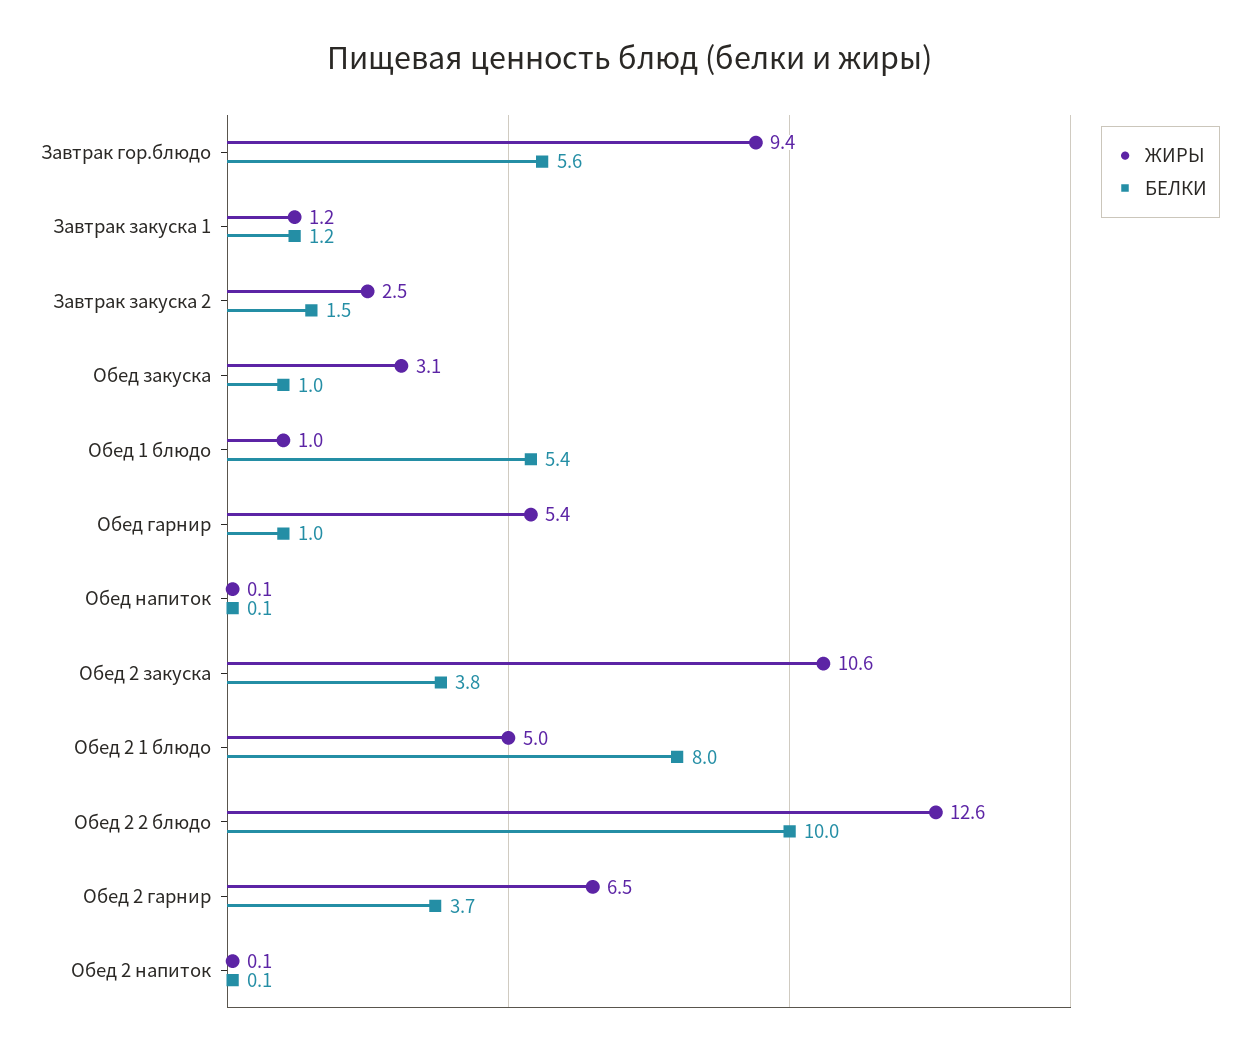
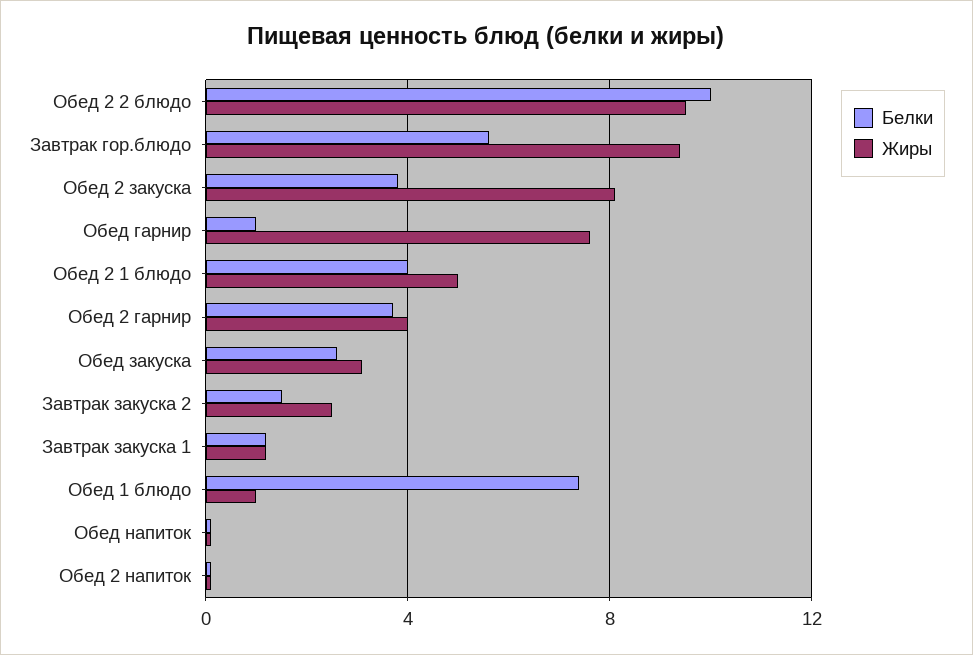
БЕЛКИ, Обед закуска: 1 -> 2.5
БЕЛКИ, Обед 1 блюдо: 5.4 -> 7.5
ЖИРЫ, Обед гарнир: 5.4 -> 7.5
ЖИРЫ, Обед 2 закуска: 10.6 -> 8
БЕЛКИ, Обед 2 1 блюдо: 8 -> 4
ЖИРЫ, Обед 2 2 блюдо: 12.6 -> 9.5
ЖИРЫ, Обед 2 гарнир: 6.5 -> 4

